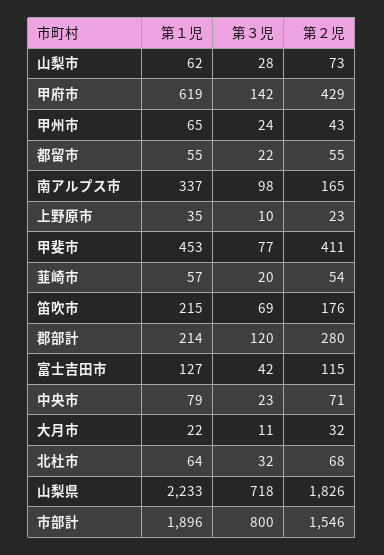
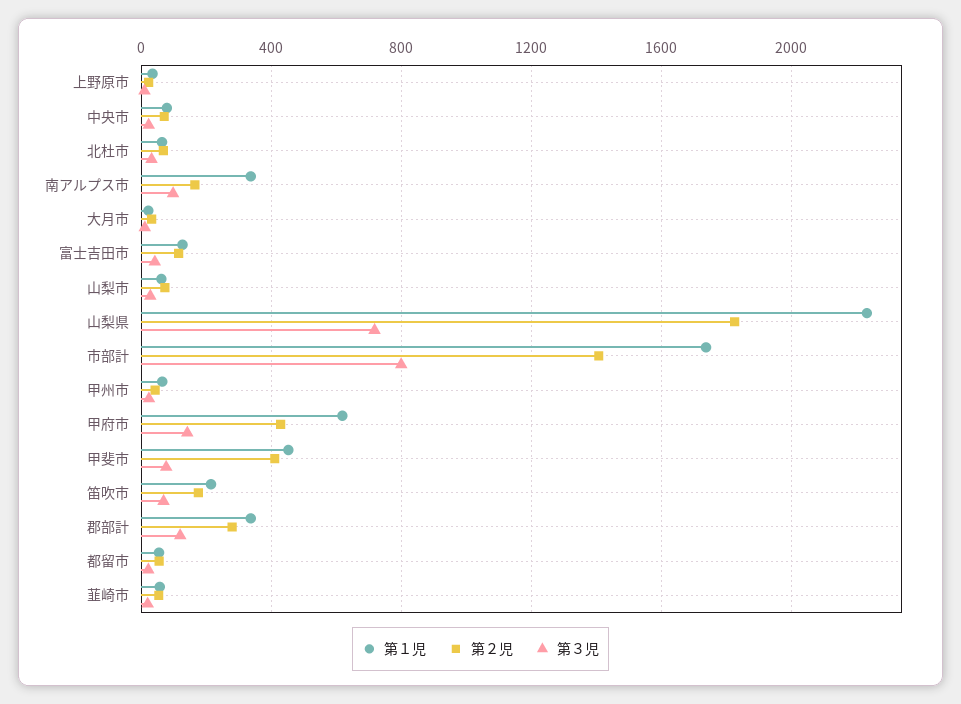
第１児, 郡部計: 214 -> 350
第１児, 市部計: 1896 -> 1750
第２児, 市部計: 1546 -> 1400

